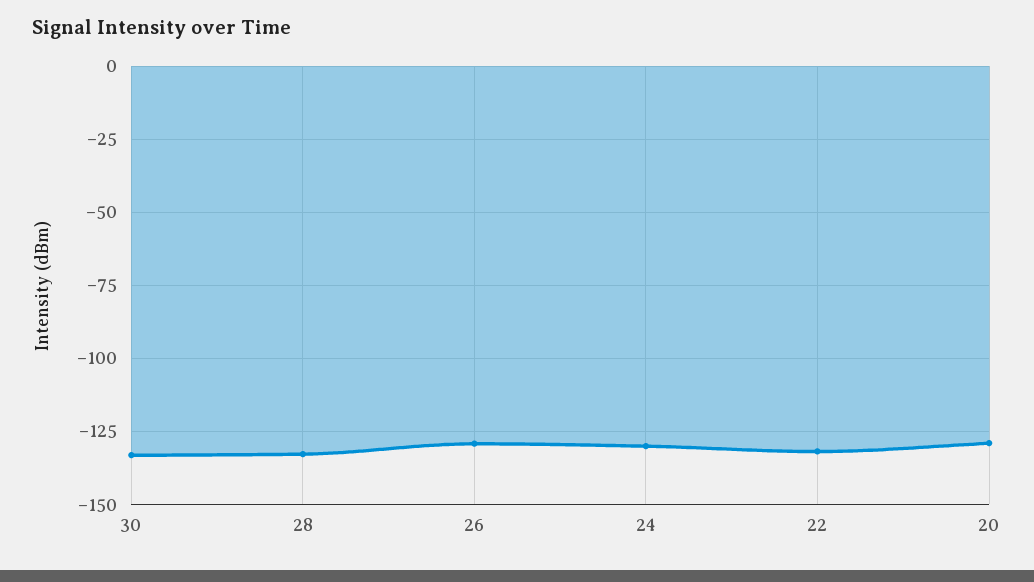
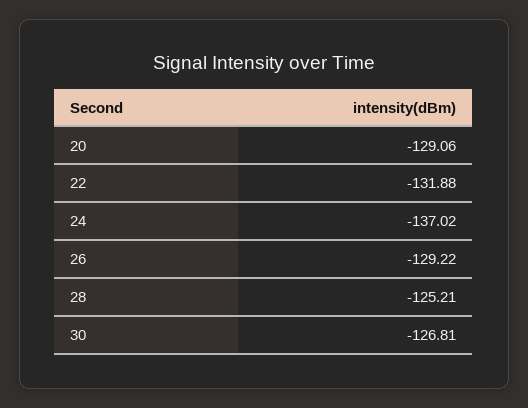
30: -132.5 -> -126.81
28: -132.5 -> -125.21
24: -130 -> -137.02

